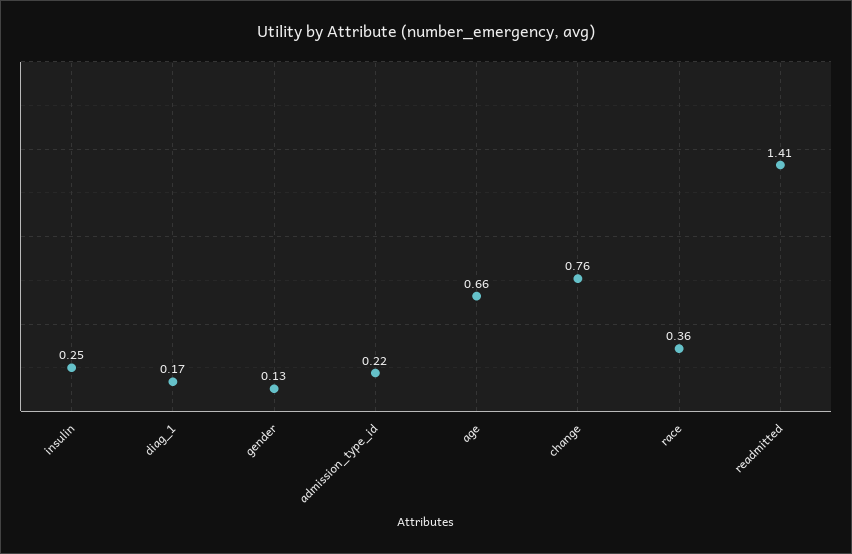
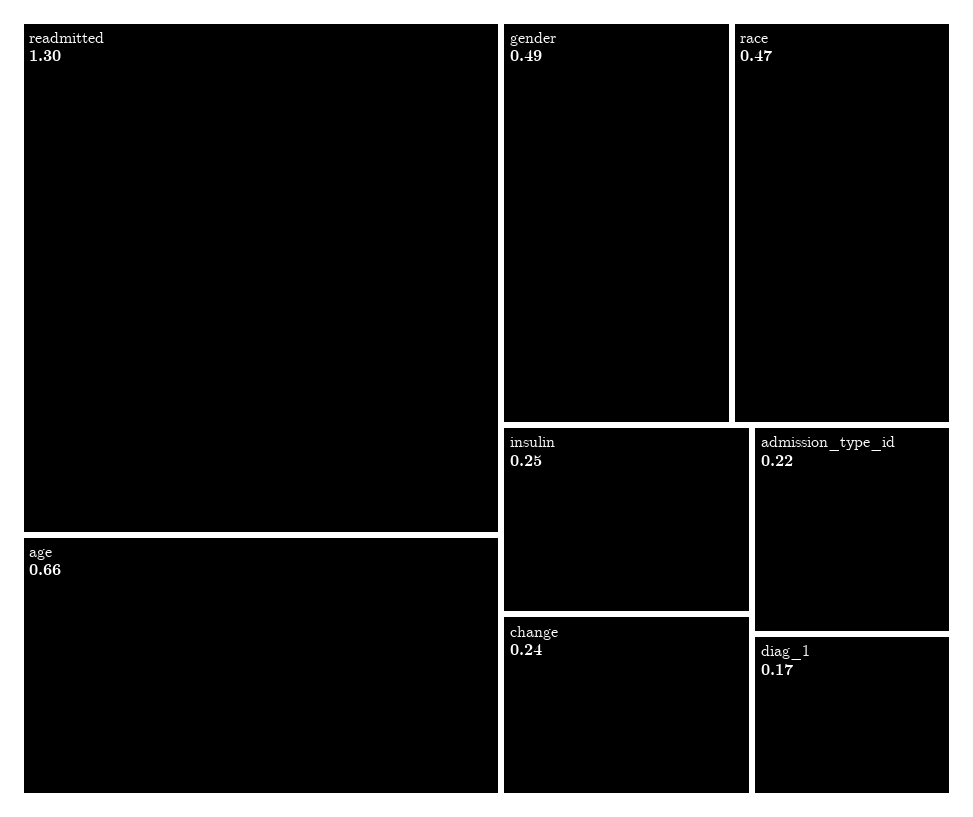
gender: 0.13 -> 0.49
change: 0.76 -> 0.24
race: 0.36 -> 0.47
readmitted: 1.41 -> 1.3

